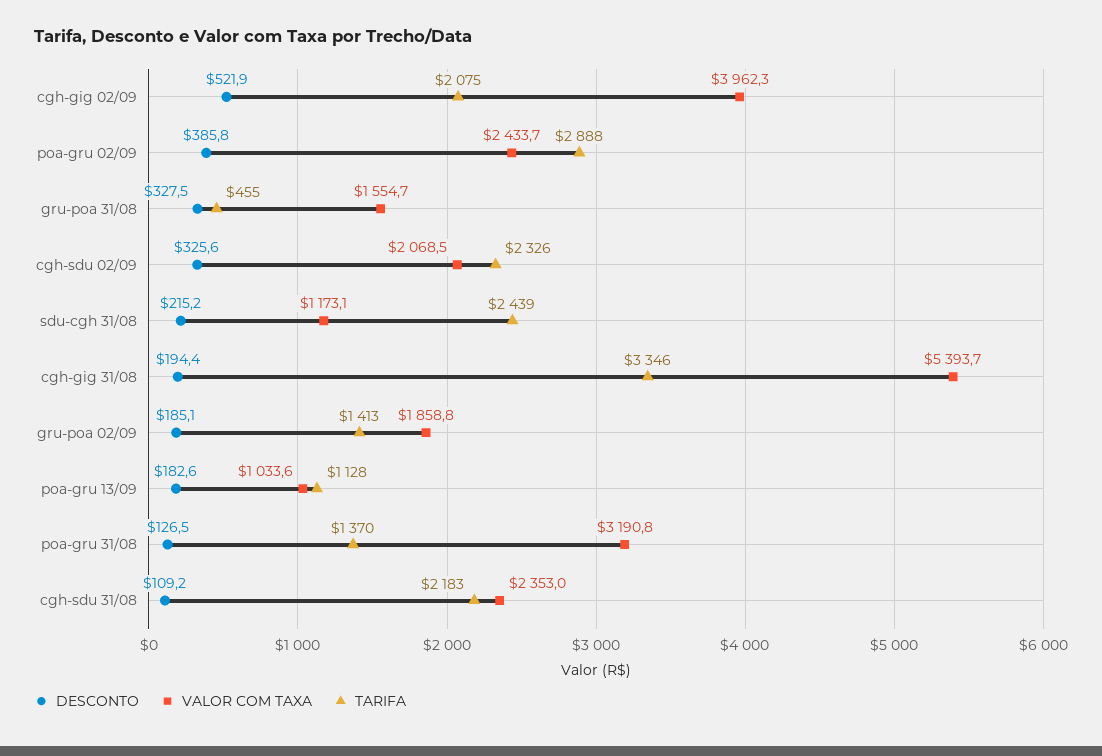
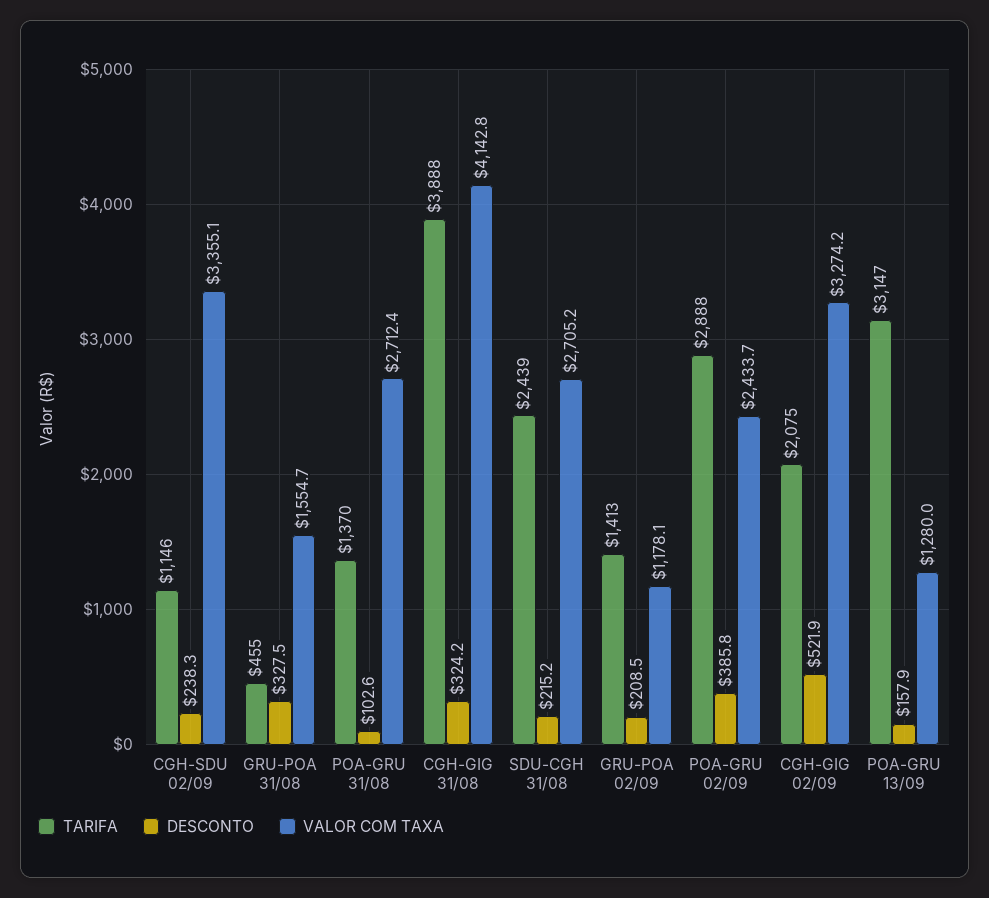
VALOR COM TAXA, cgh-gig 02/09: 3962.3 -> 3274.2
DESCONTO, cgh-sdu 02/09: 325.6 -> 238.3
VALOR COM TAXA, cgh-sdu 02/09: 2068.5 -> 3355.1
TARIFA, cgh-sdu 02/09: 2326 -> 1146
VALOR COM TAXA, sdu-cgh 31/08: 1173.1 -> 2705.2
DESCONTO, cgh-gig 31/08: 194.4 -> 324.2
VALOR COM TAXA, cgh-gig 31/08: 5393.7 -> 4142.8
TARIFA, cgh-gig 31/08: 3346 -> 3888
DESCONTO, gru-poa 02/09: 185.1 -> 208.5
VALOR COM TAXA, gru-poa 02/09: 1858.8 -> 1178.1
DESCONTO, poa-gru 13/09: 182.6 -> 157.9
VALOR COM TAXA, poa-gru 13/09: 1033.6 -> 1280
TARIFA, poa-gru 13/09: 1128 -> 3147
DESCONTO, poa-gru 31/08: 126.5 -> 102.6
VALOR COM TAXA, poa-gru 31/08: 3190.8 -> 2712.4
DESCONTO, cgh-sdu 31/08: 109.2 -> none
VALOR COM TAXA, cgh-sdu 31/08: 2353 -> none
TARIFA, cgh-sdu 31/08: 2183 -> none

